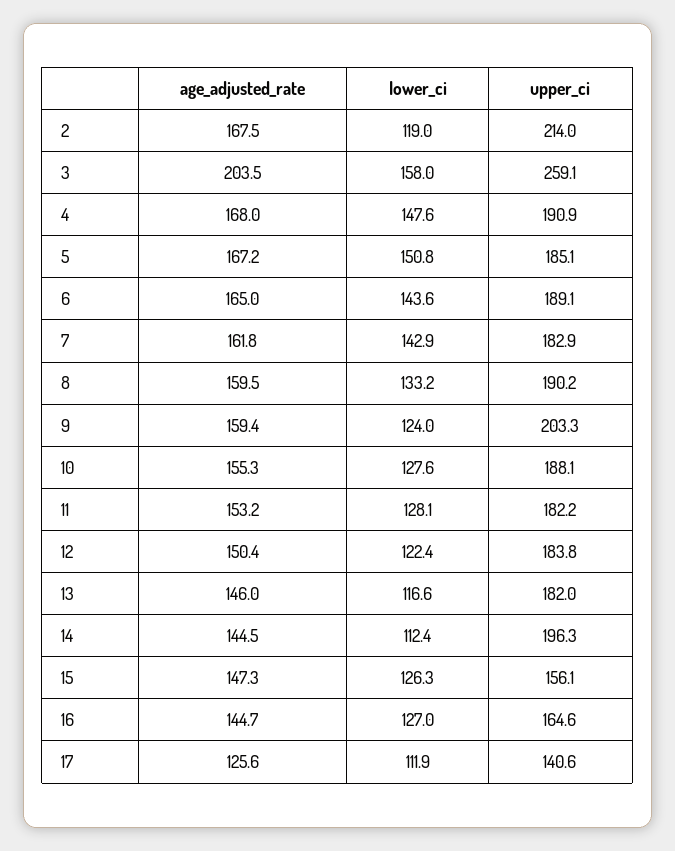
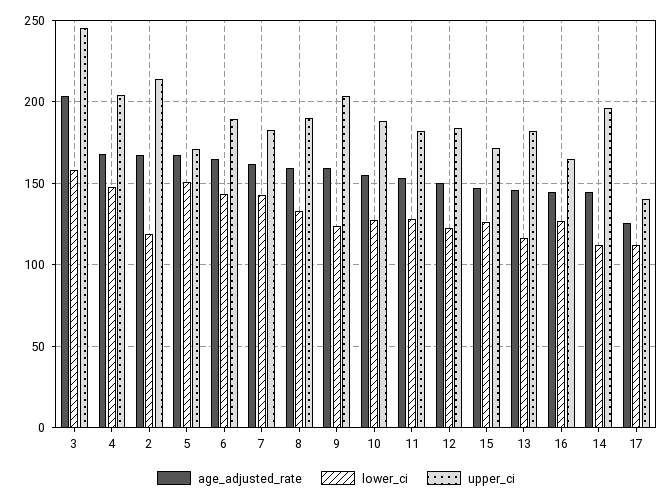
upper_ci, 3: 259.1 -> 245
upper_ci, 4: 190.9 -> 205
upper_ci, 5: 185.1 -> 170
upper_ci, 15: 156.1 -> 170

